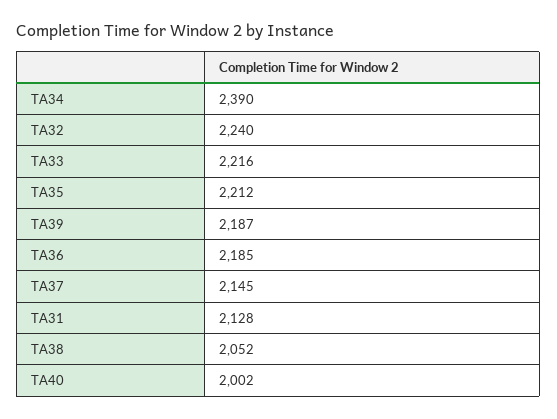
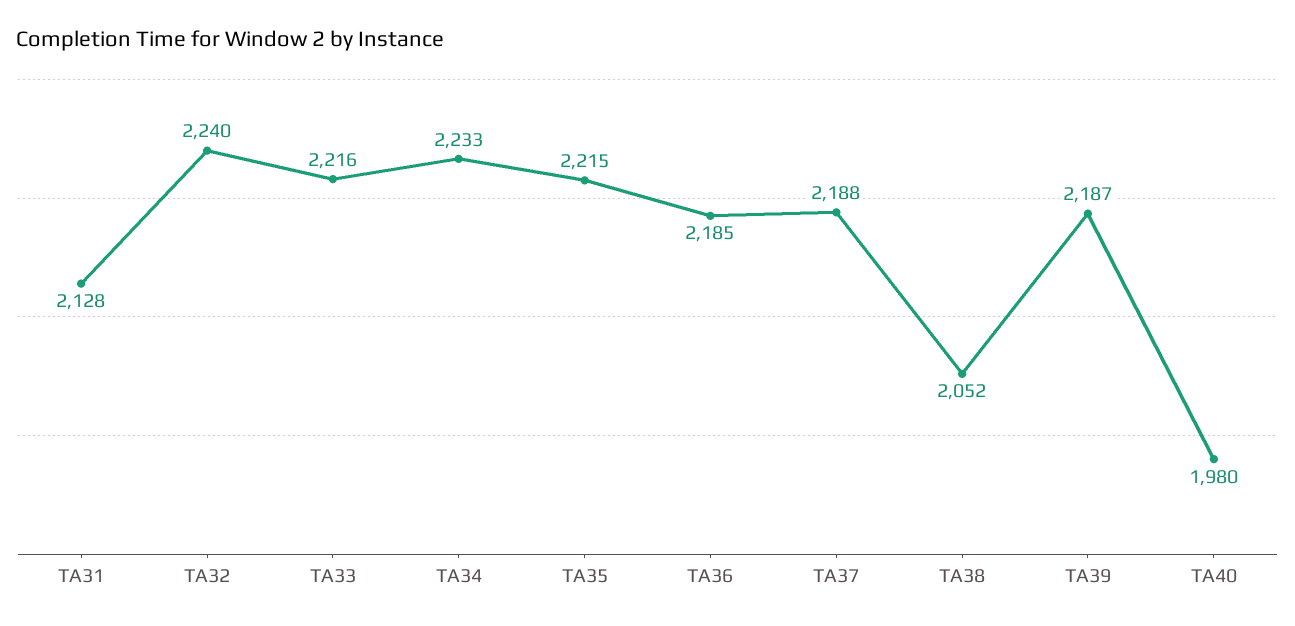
TA34: 2390 -> 2233
TA35: 2212 -> 2215
TA37: 2145 -> 2188
TA40: 2002 -> 1980

